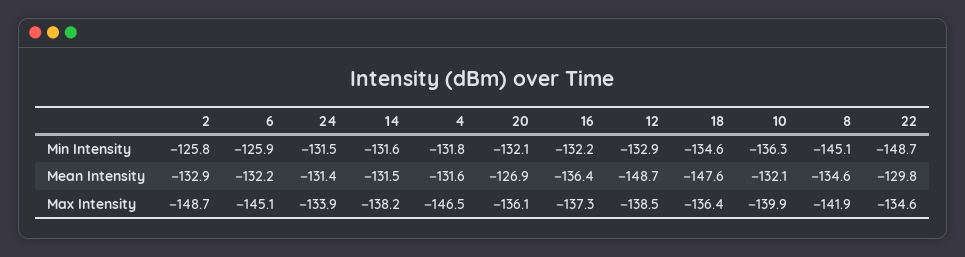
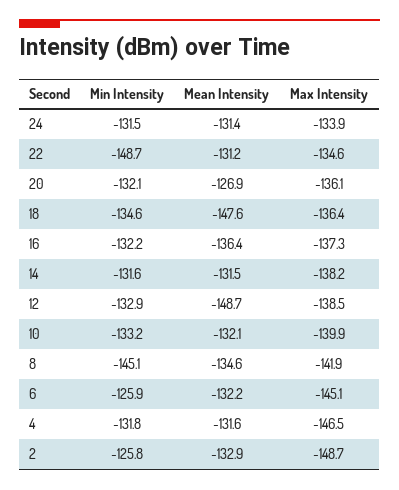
10, Min Intensity: -136.3 -> -133.2
22, Mean Intensity: -129.8 -> -131.2

